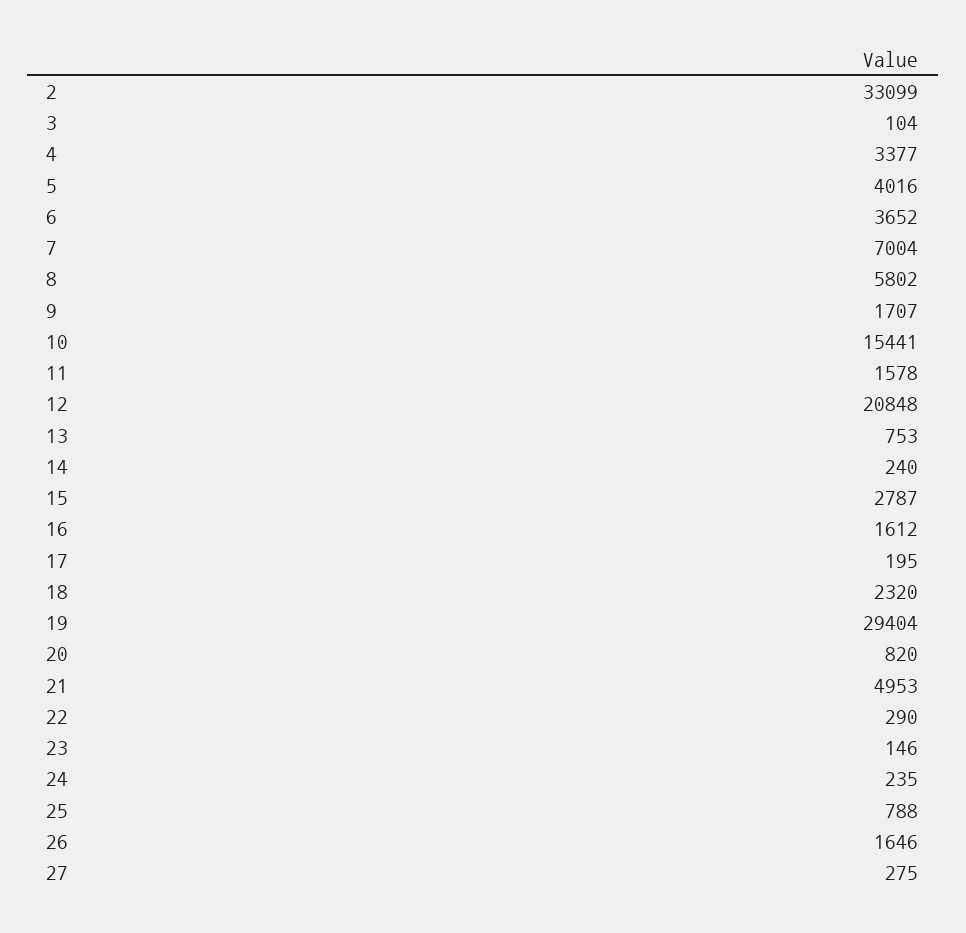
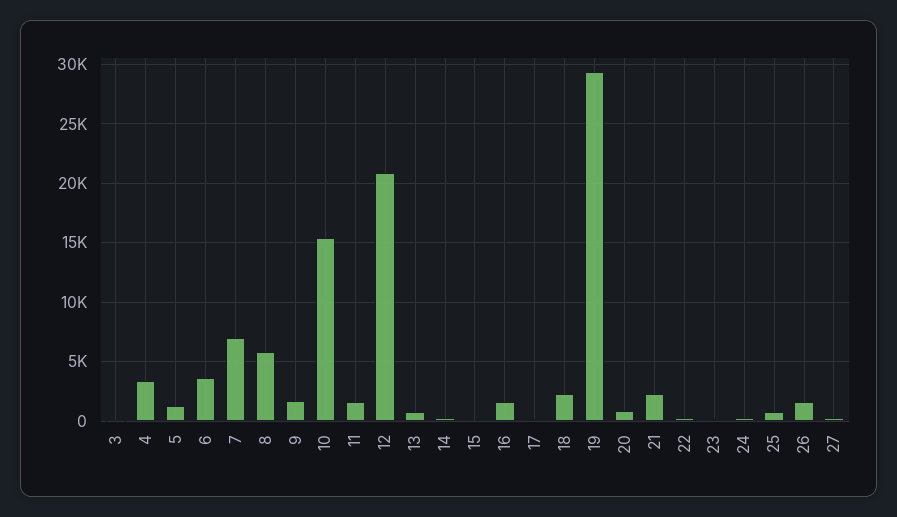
2: 33099 -> none
5: 4016 -> 1000
15: 2787 -> 0
21: 4953 -> 2000

